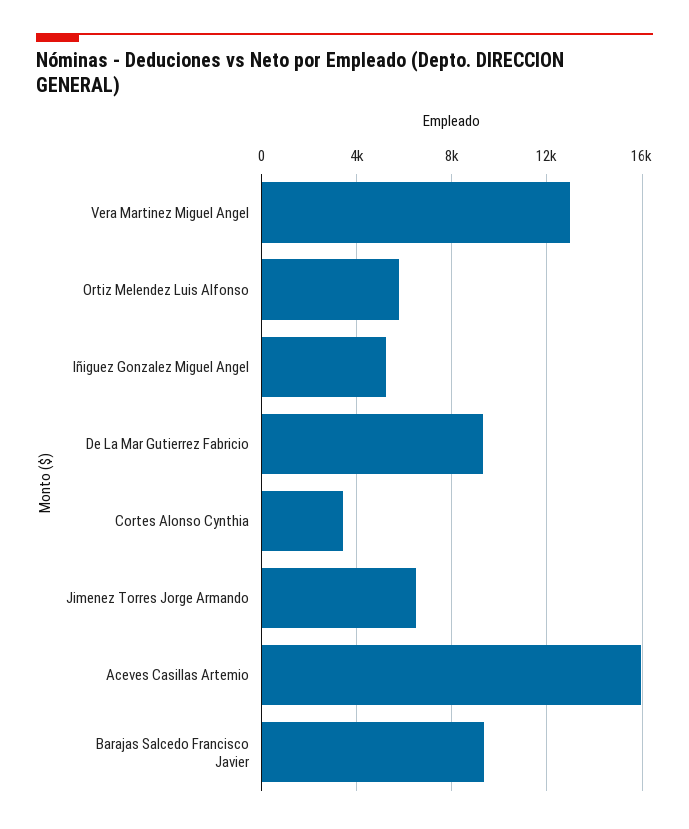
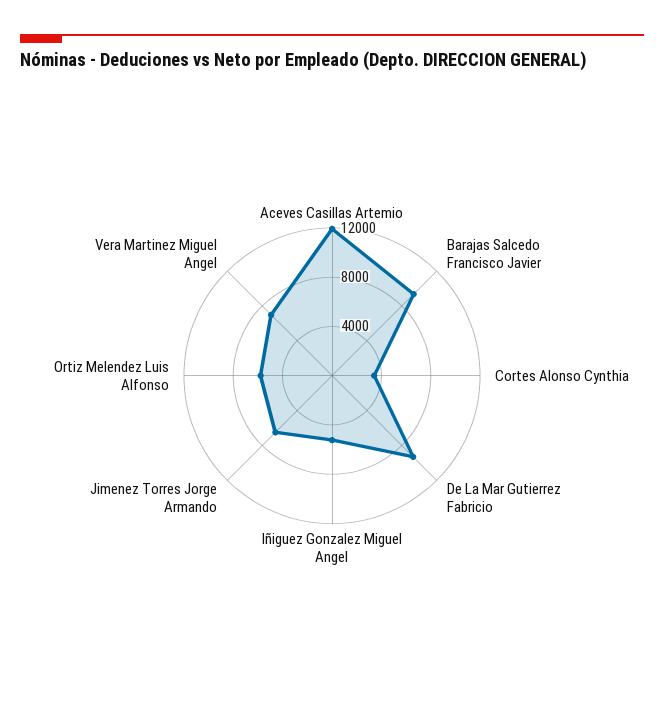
Vera Martinez Miguel Angel: 13000 -> 7000
Aceves Casillas Artemio: 16000 -> 12000

